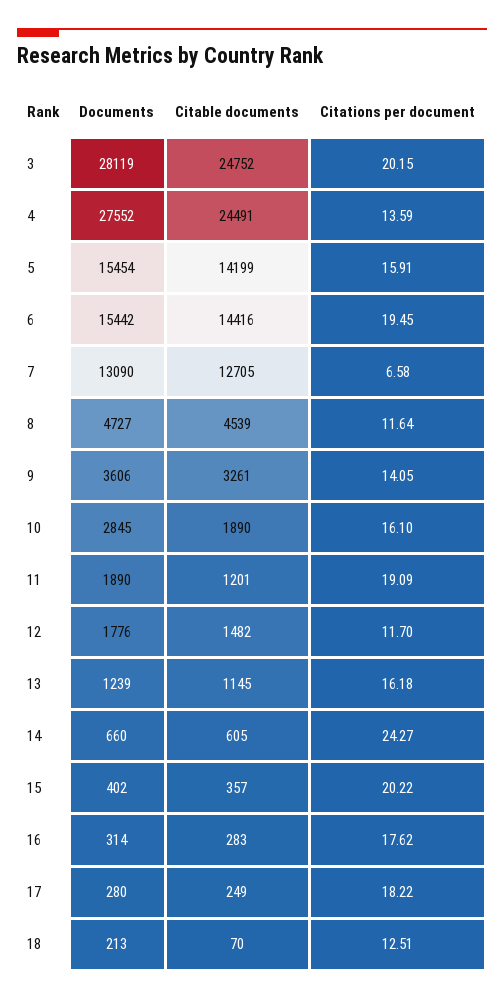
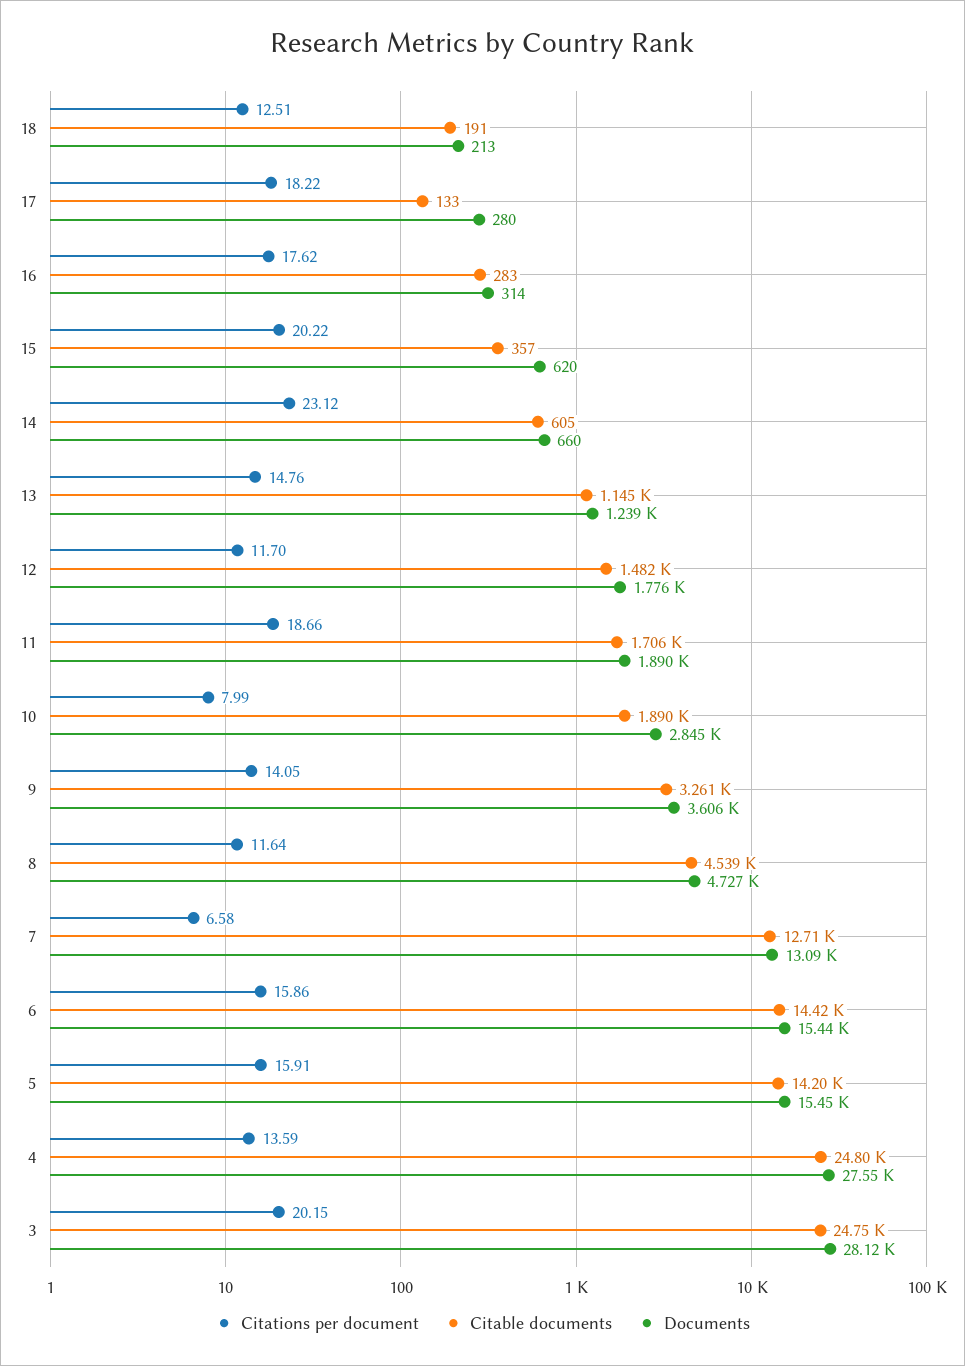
Citable documents, 4: 24491 -> 24800
Citations per document, 6: 19.45 -> 15.86
Citations per document, 10: 16.1 -> 7.99
Citable documents, 11: 1201 -> 1706
Citations per document, 11: 19.09 -> 18.66
Citations per document, 13: 16.18 -> 14.76
Citations per document, 14: 24.27 -> 23.12
Documents, 15: 402 -> 620
Citable documents, 17: 249 -> 133
Citable documents, 18: 70 -> 191

